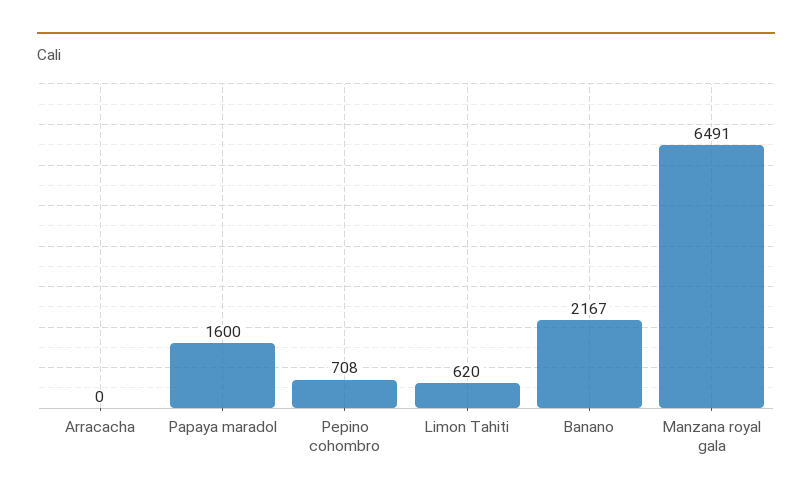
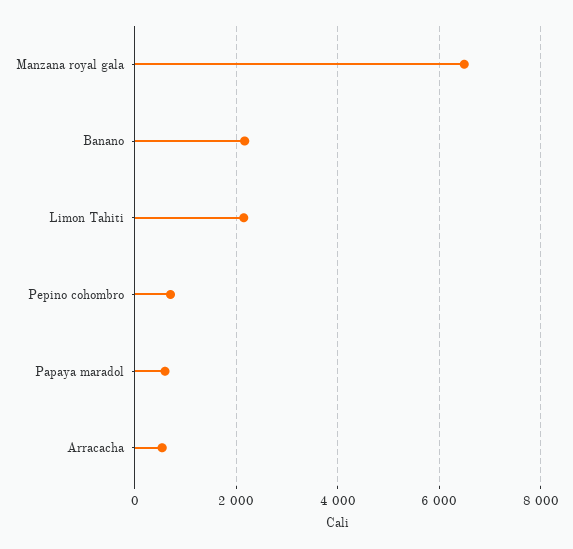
Arracacha: 0 -> 600
Papaya maradol: 1600 -> 600
Limon Tahiti: 620 -> 2200

